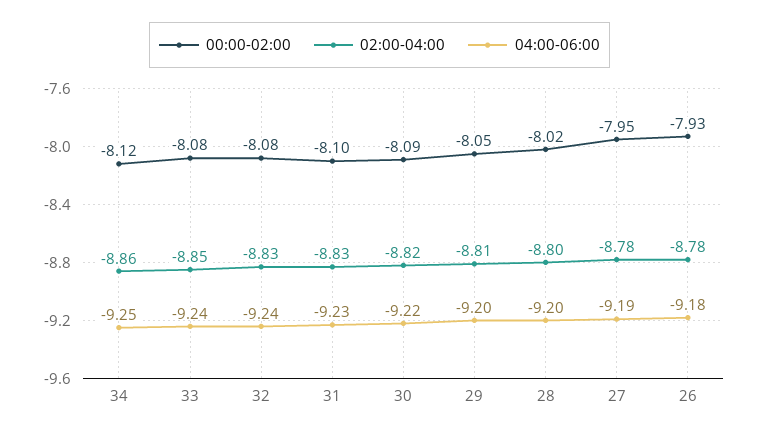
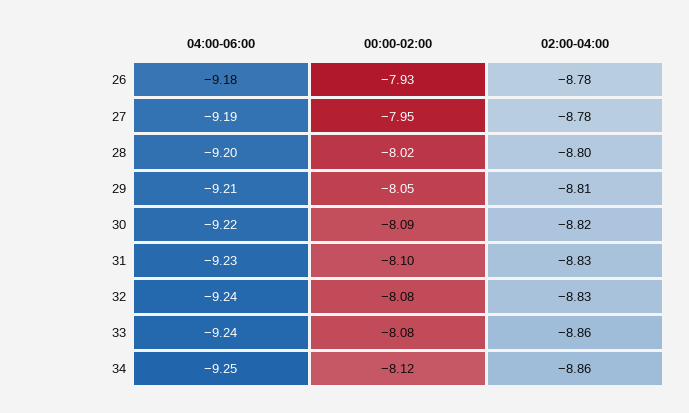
02:00-04:00, 33: -8.85 -> -8.86
04:00-06:00, 29: -9.2 -> -9.21

